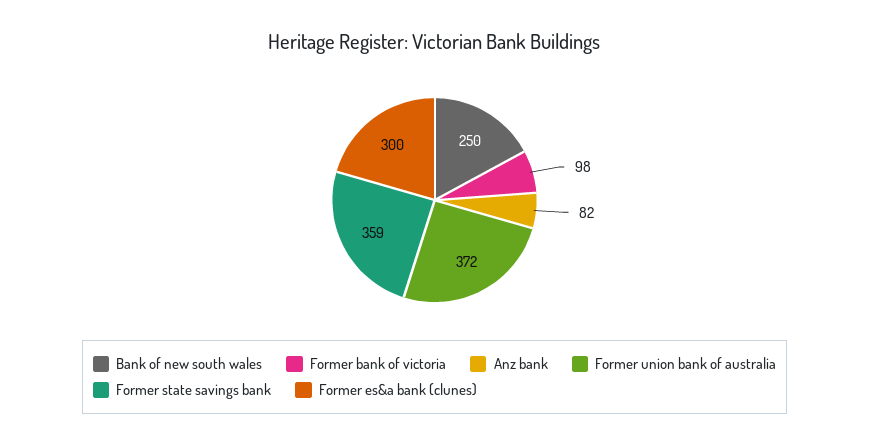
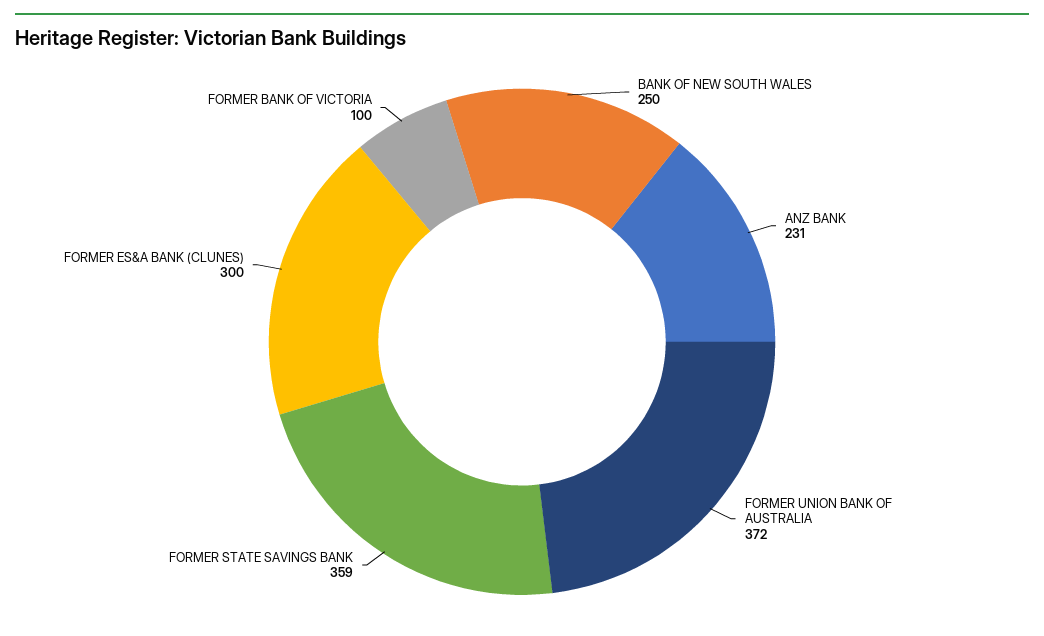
Former bank of victoria: 98 -> 100
Anz bank: 82 -> 231

